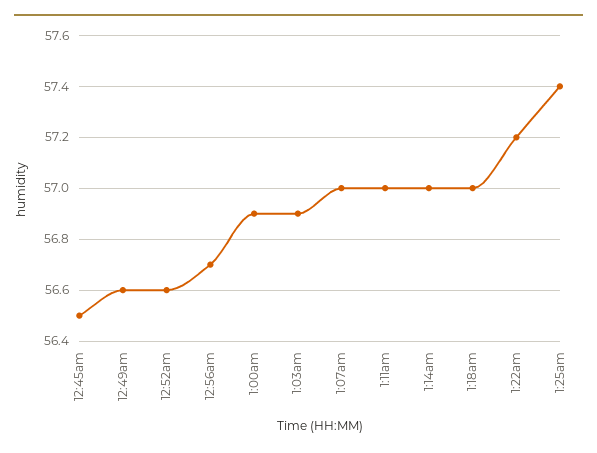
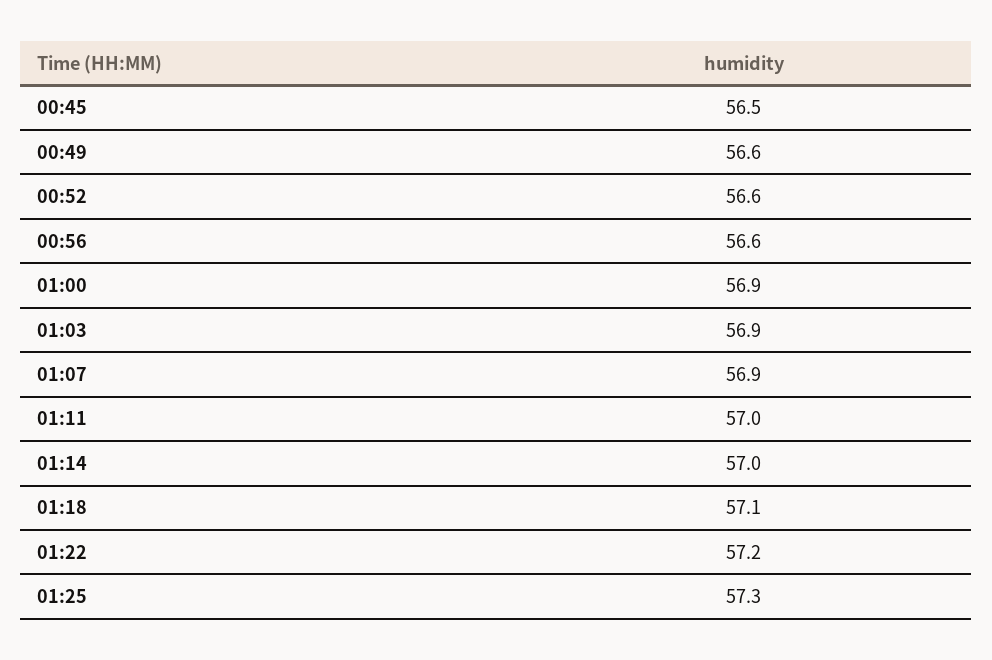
12:56am: 56.7 -> 56.6
1:07am: 57 -> 56.9
1:18am: 57 -> 57.1
1:25am: 57.4 -> 57.3

